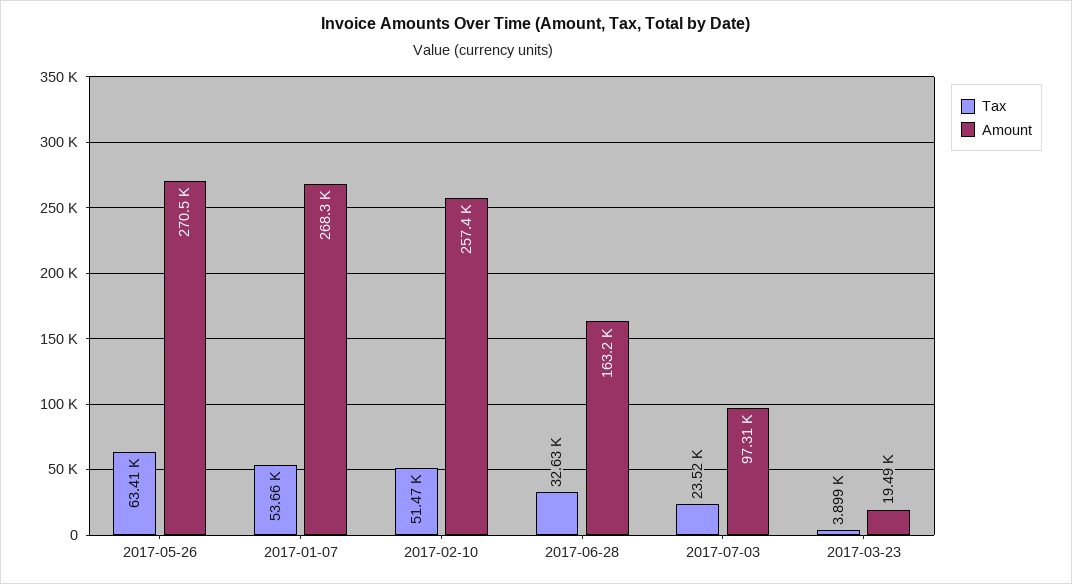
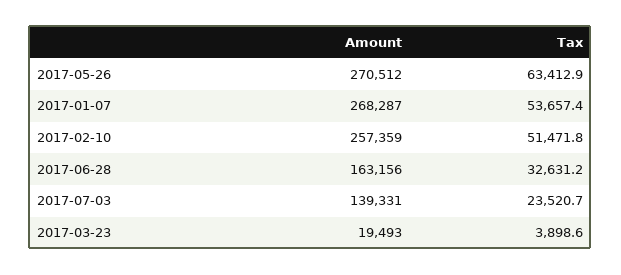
Amount, 2017-07-03: 97310 -> 139331

